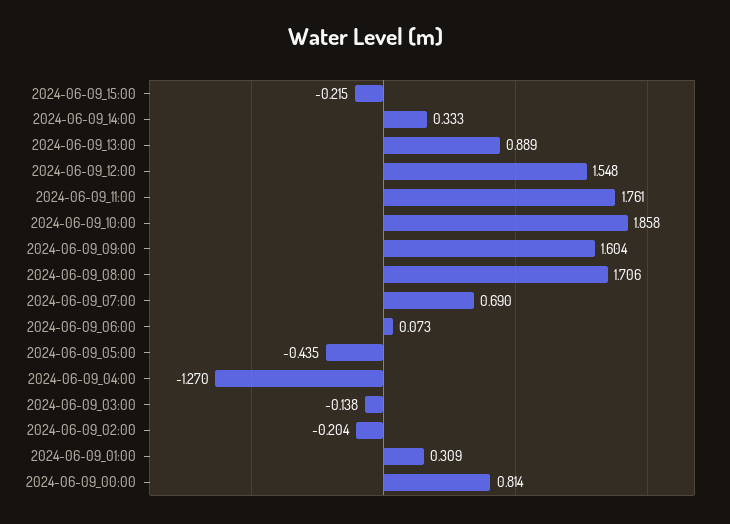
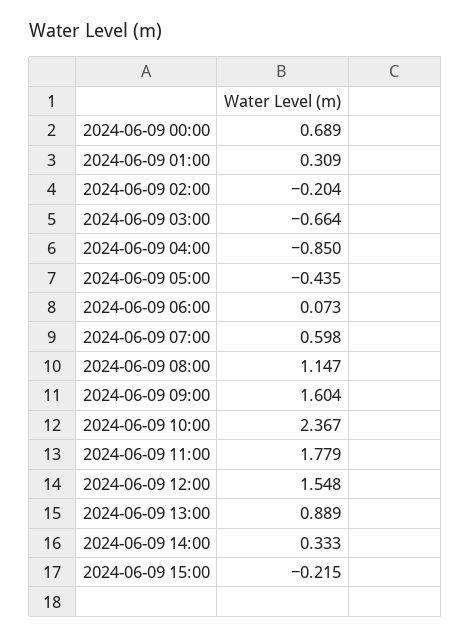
2024-06-09_11:00: 1.761 -> 1.779
2024-06-09_10:00: 1.858 -> 2.367
2024-06-09_08:00: 1.706 -> 1.147
2024-06-09_07:00: 0.69 -> 0.598
2024-06-09_04:00: -1.27 -> -0.85
2024-06-09_03:00: -0.138 -> -0.664
2024-06-09_00:00: 0.814 -> 0.689

